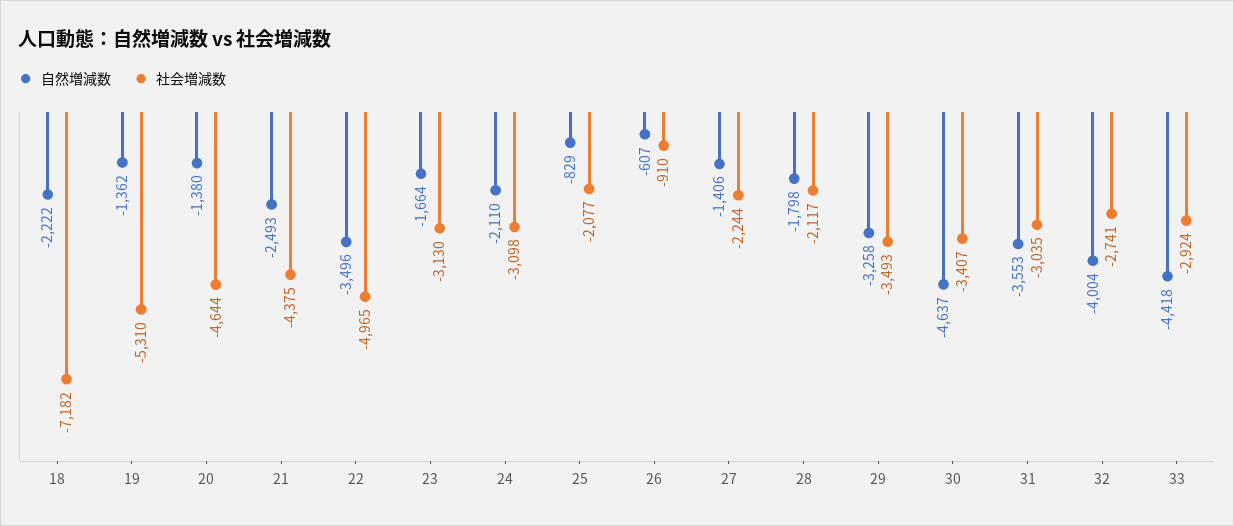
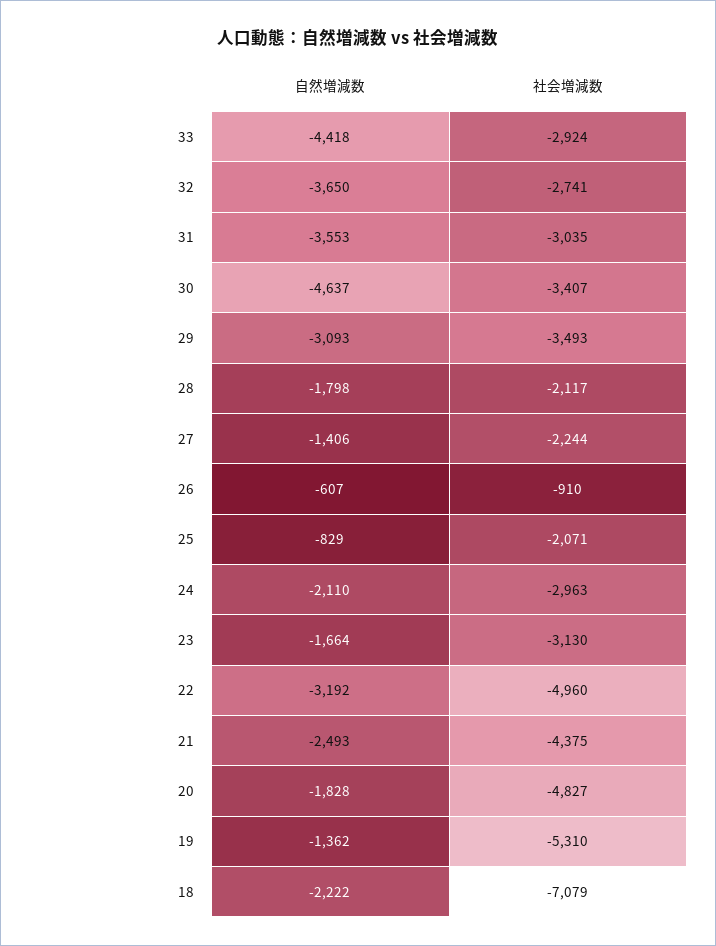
社会増減数, 18: -7182 -> -7079
自然増減数, 20: -1380 -> -1828
社会増減数, 20: -4644 -> -4827
自然増減数, 22: -3496 -> -3192
社会増減数, 22: -4965 -> -4960
社会増減数, 24: -3098 -> -2963
社会増減数, 25: -2077 -> -2071
自然増減数, 29: -3258 -> -3093
自然増減数, 32: -4004 -> -3650

